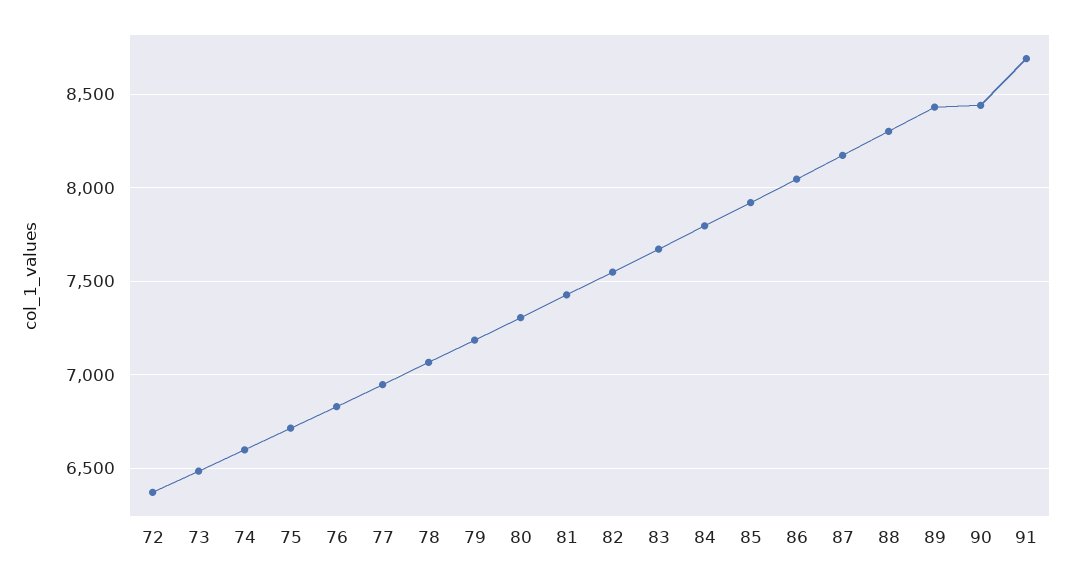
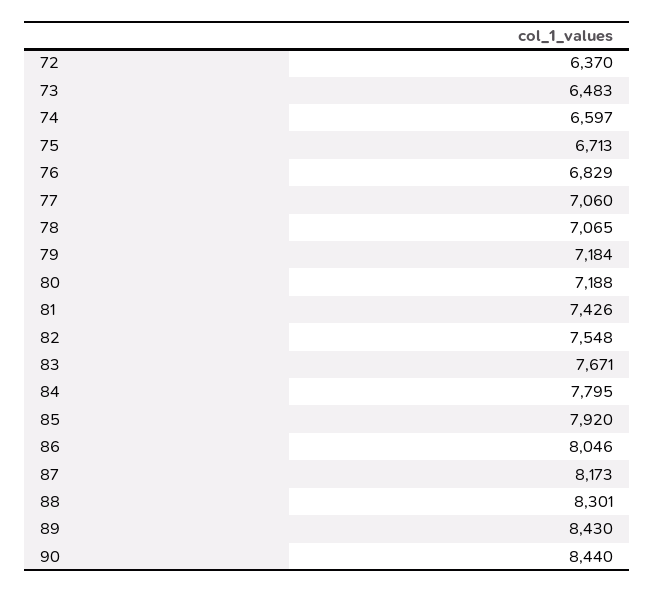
77: 6950 -> 7060
80: 7300 -> 7188
91: 8700 -> none

